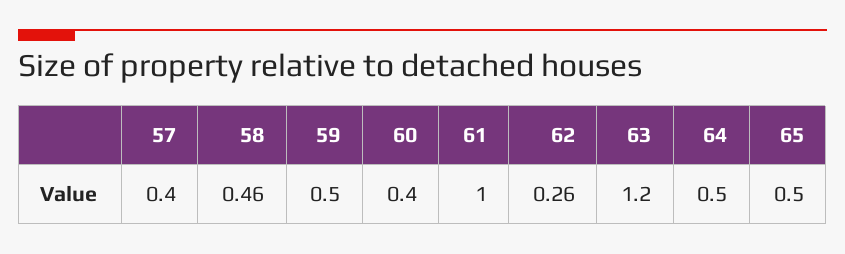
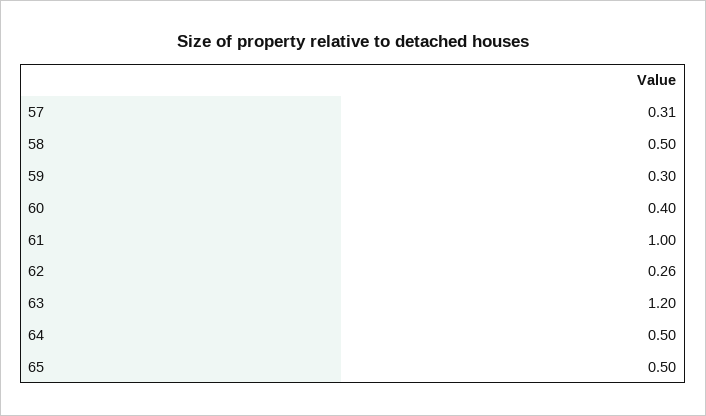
57: 0.4 -> 0.31
58: 0.46 -> 0.5
59: 0.5 -> 0.3

